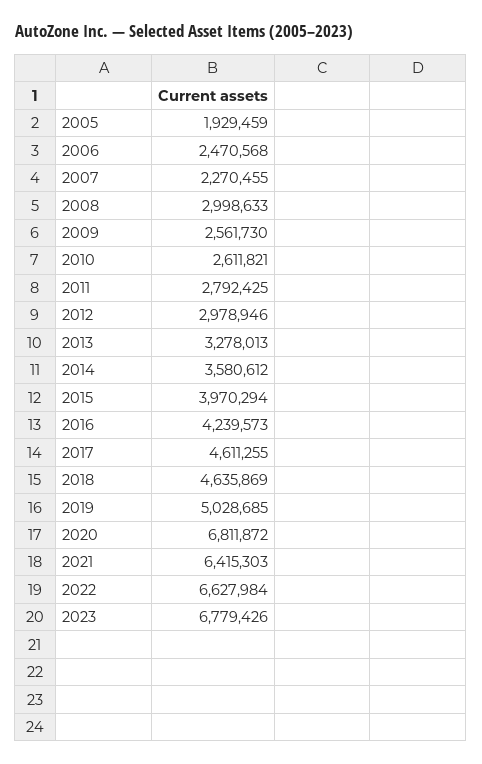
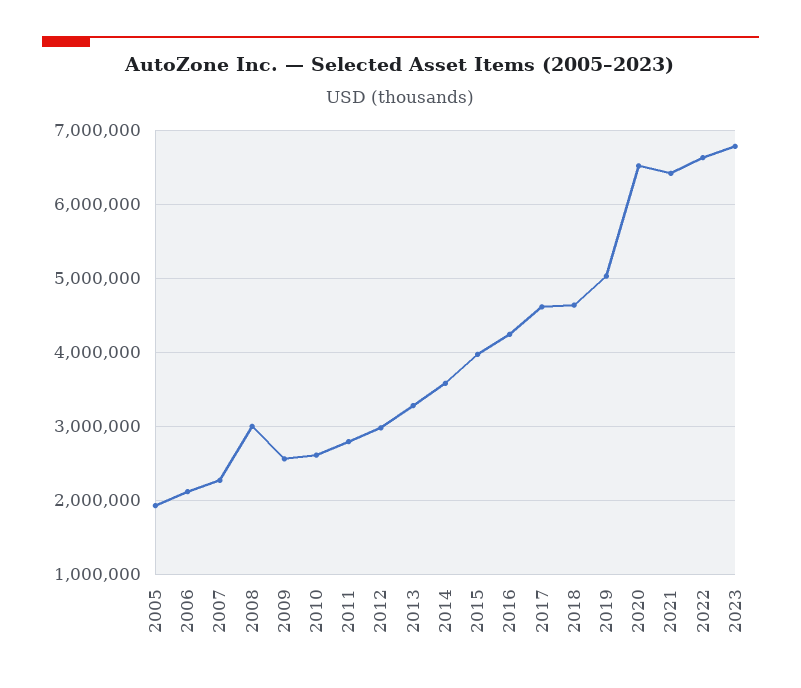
2006: 2470568 -> 2100000
2020: 6811872 -> 6500000

